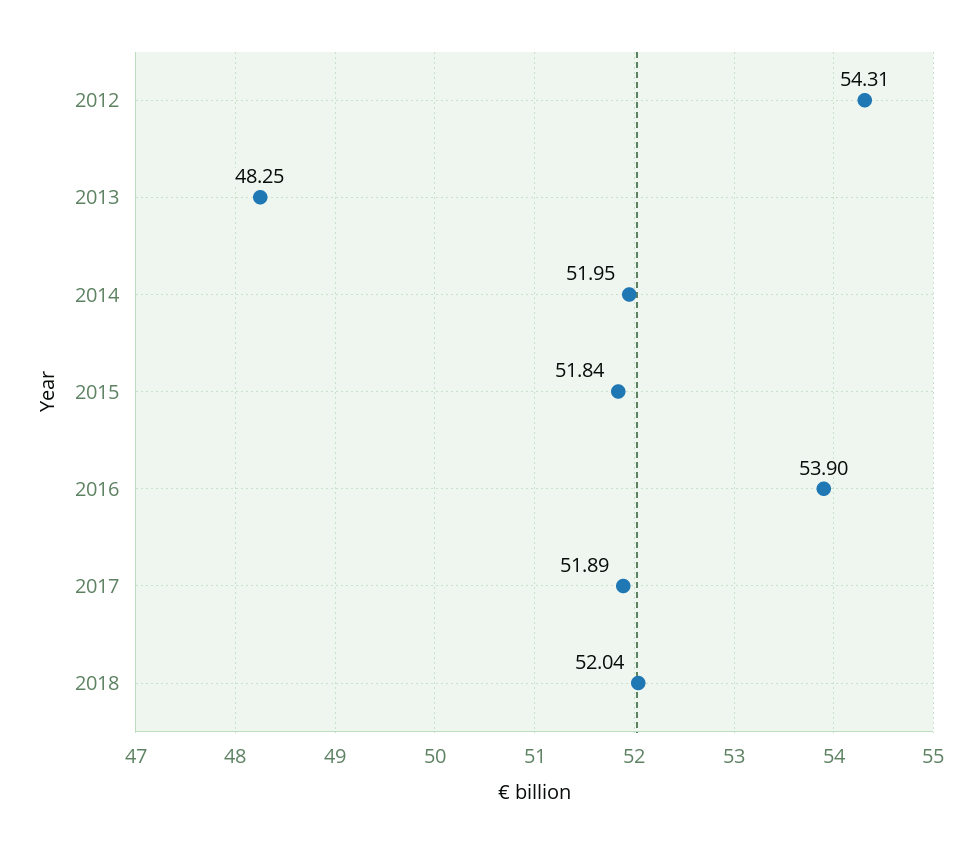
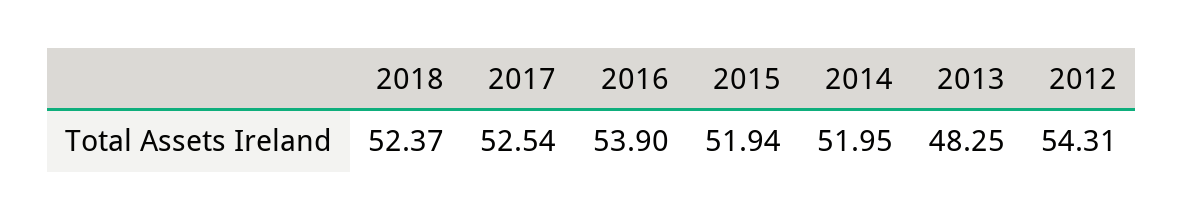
2015: 51.84 -> 51.94
2017: 51.89 -> 52.54
2018: 52.04 -> 52.37

